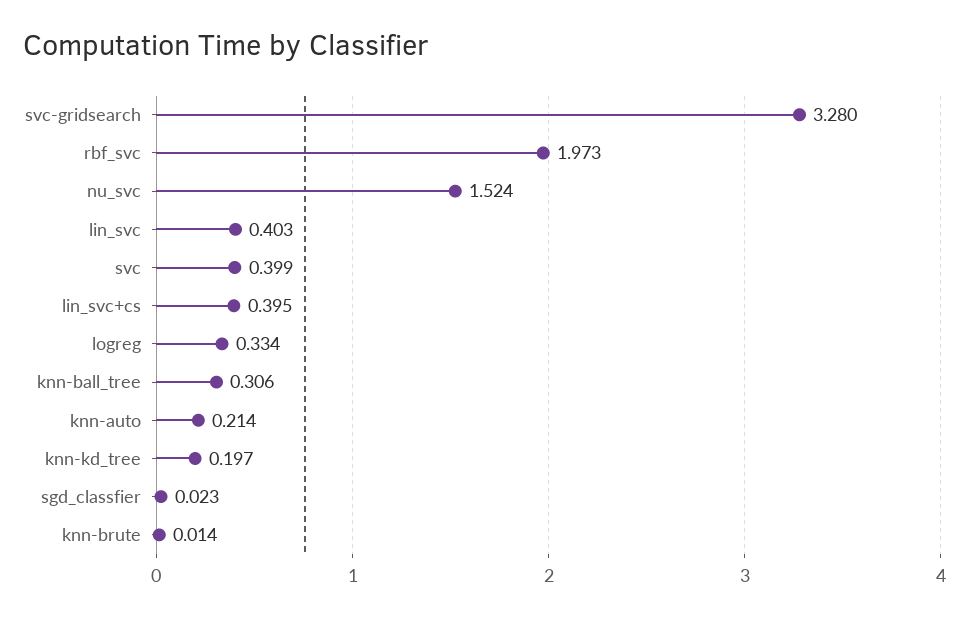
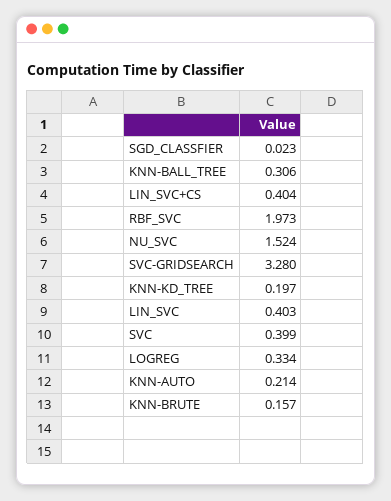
lin_svc+cs: 0.395 -> 0.404
knn-brute: 0.014 -> 0.157

